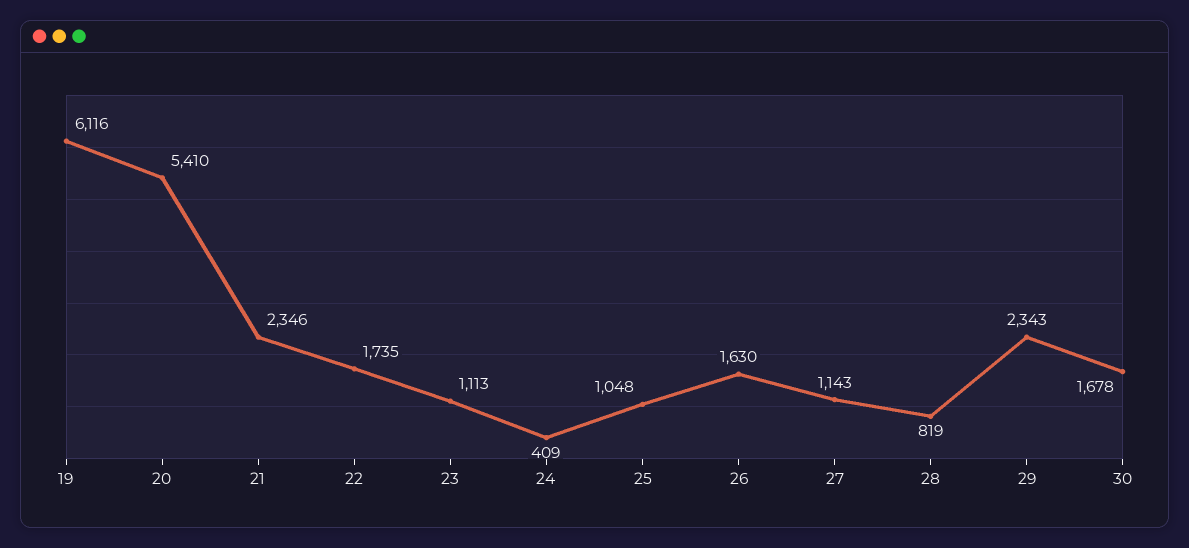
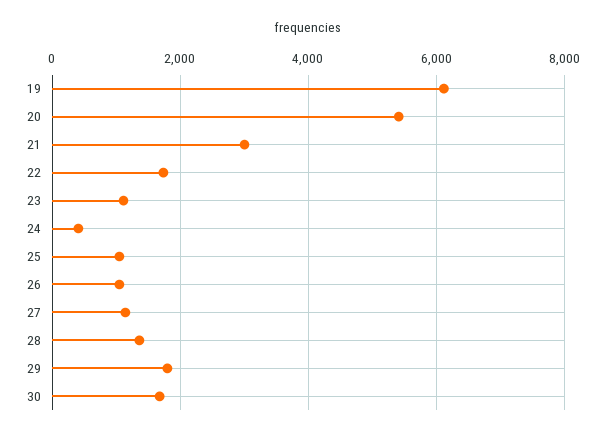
21: 2346 -> 3000
26: 1630 -> 1000
28: 819 -> 1400
29: 2343 -> 1800

